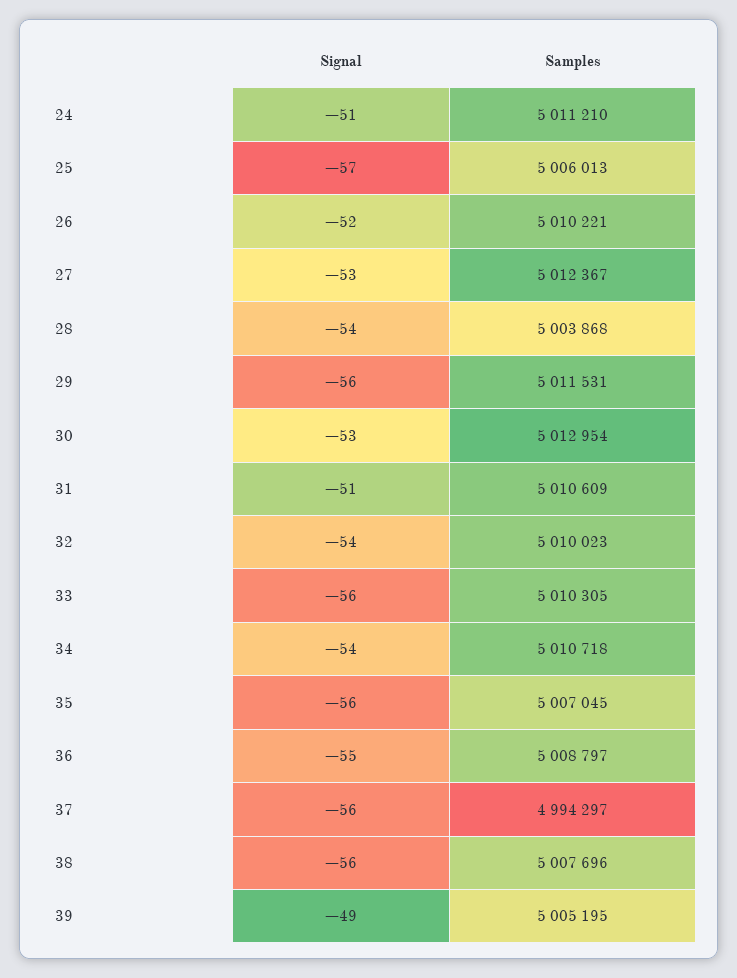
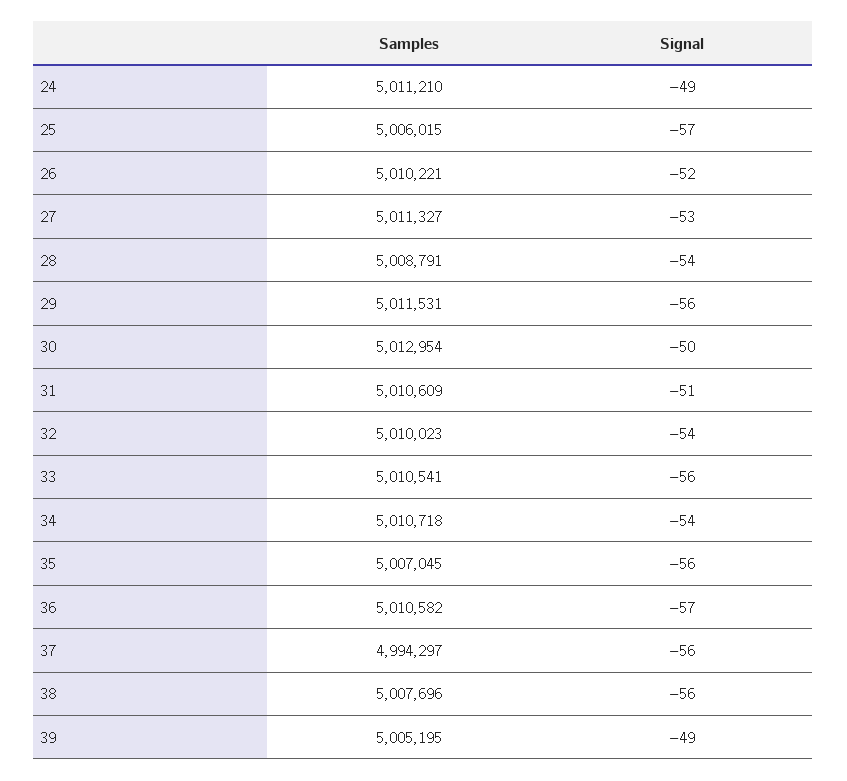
Signal, 24: -51 -> -49
Samples, 25: 5006013 -> 5006015
Samples, 27: 5012367 -> 5011327
Samples, 28: 5003868 -> 5008791
Signal, 30: -53 -> -50
Samples, 33: 5010305 -> 5010541
Signal, 36: -55 -> -57
Samples, 36: 5008797 -> 5010582

